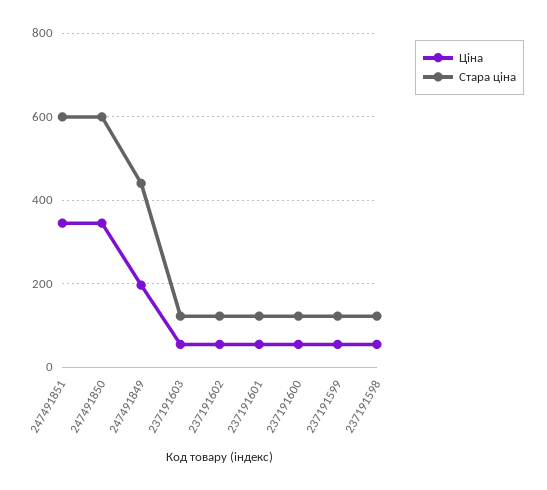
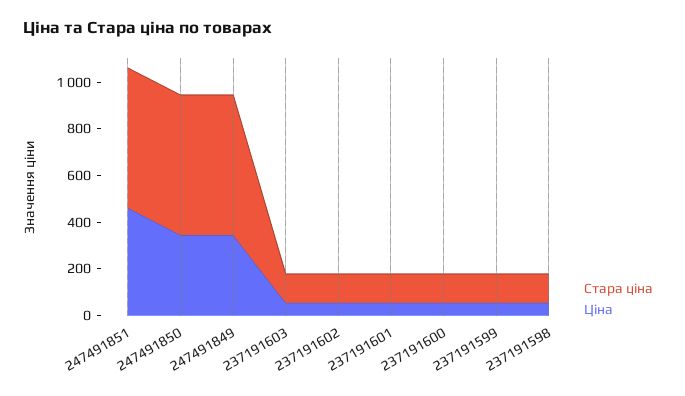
Ціна, 247491851: 340 -> 450
Ціна, 247491849: 200 -> 350
Стара ціна, 247491849: 440 -> 600

